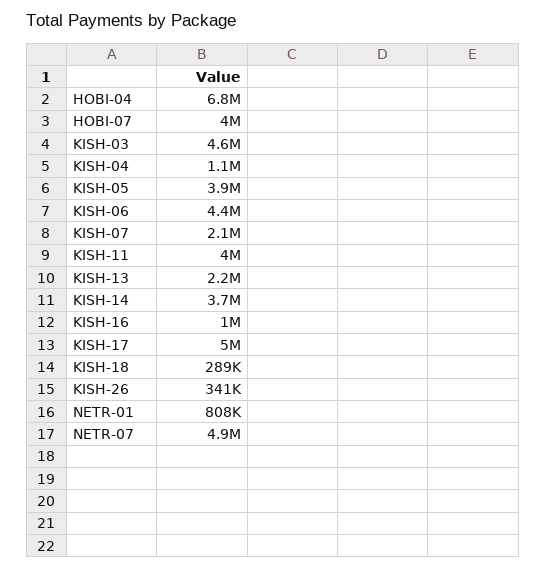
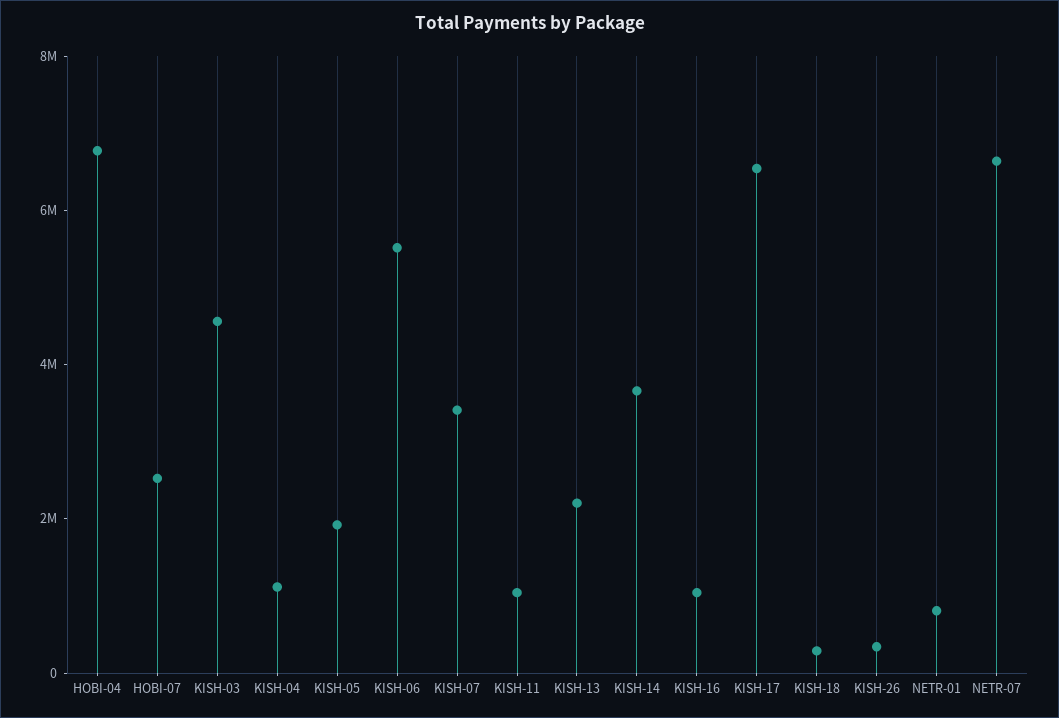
HOBI-07: 4000000 -> 2500000
KISH-05: 3900000 -> 2000000
KISH-06: 4400000 -> 5500000
KISH-07: 2100000 -> 3500000
KISH-11: 4000000 -> 1000000
KISH-17: 5000000 -> 6500000
NETR-07: 4900000 -> 6500000

